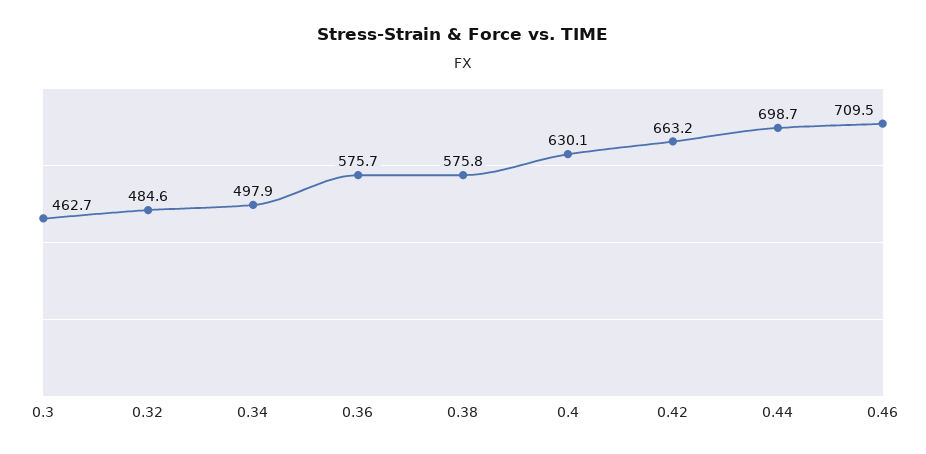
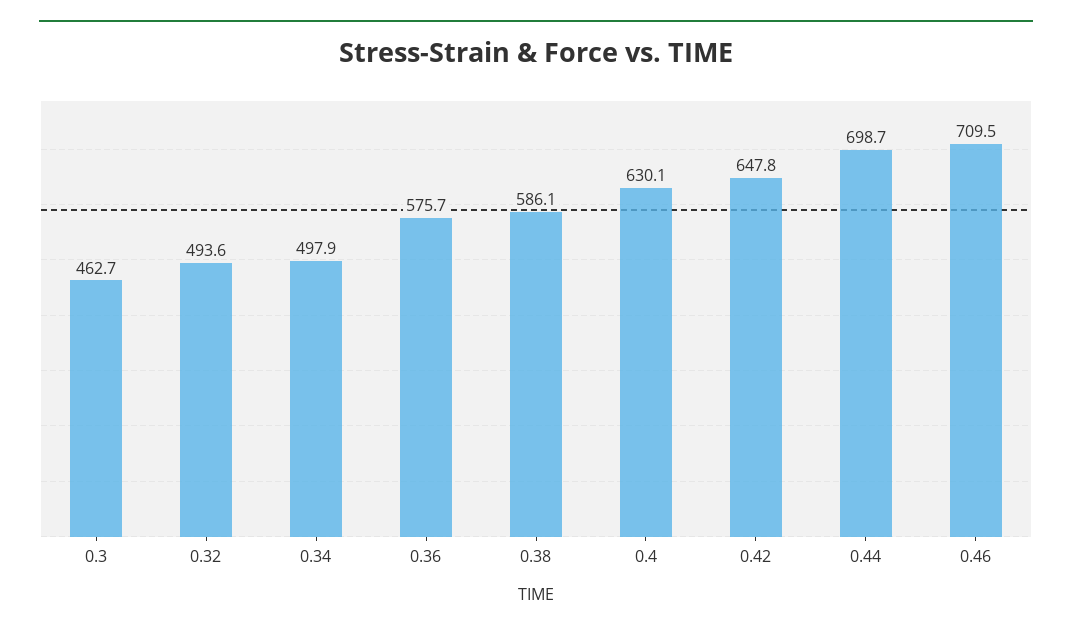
0.32: 484.6 -> 493.6
0.38: 575.8 -> 586.1
0.42: 663.2 -> 647.8

